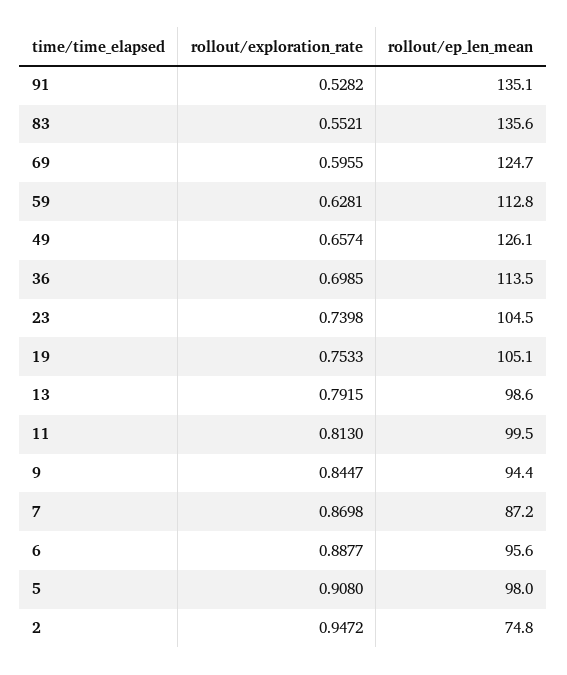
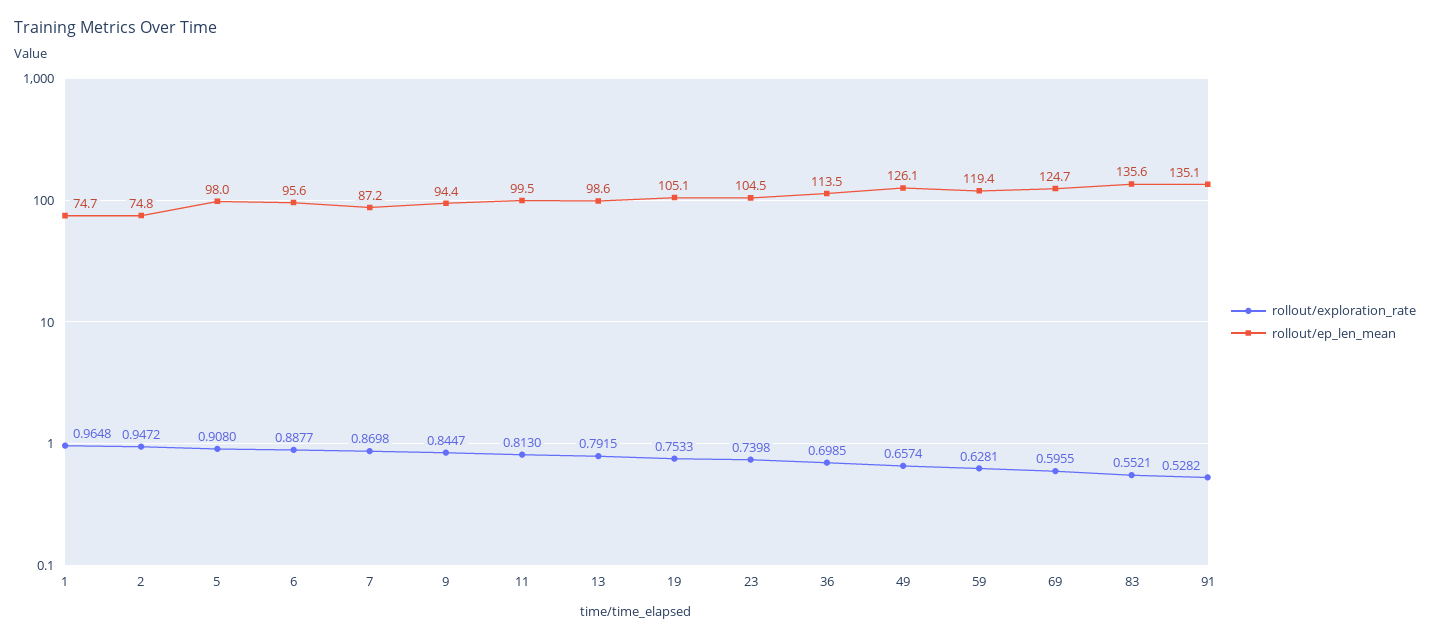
rollout/ep_len_mean, 59: 112.8 -> 119.4
rollout/exploration_rate, 1: none -> 0.9648
rollout/ep_len_mean, 1: none -> 74.7

